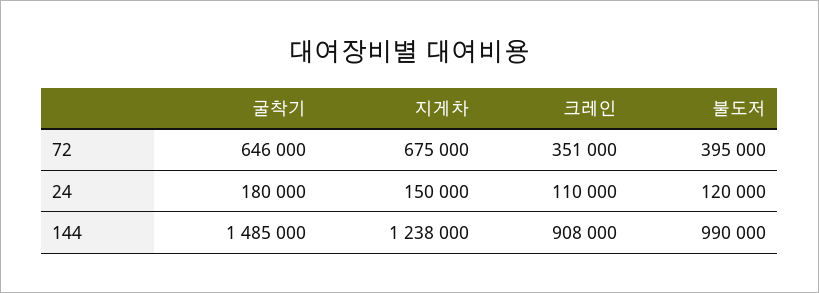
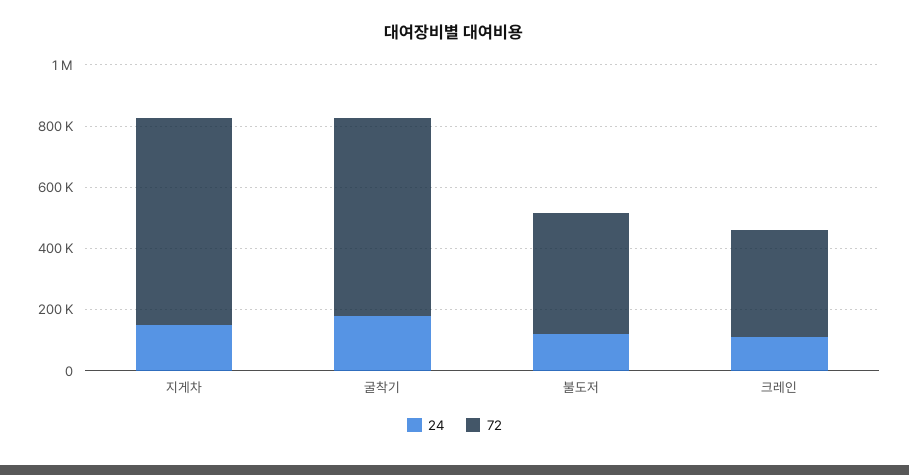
144, 굴착기: 1485000 -> none
144, 지게차: 1238000 -> none
144, 크레인: 908000 -> none
144, 불도저: 990000 -> none

